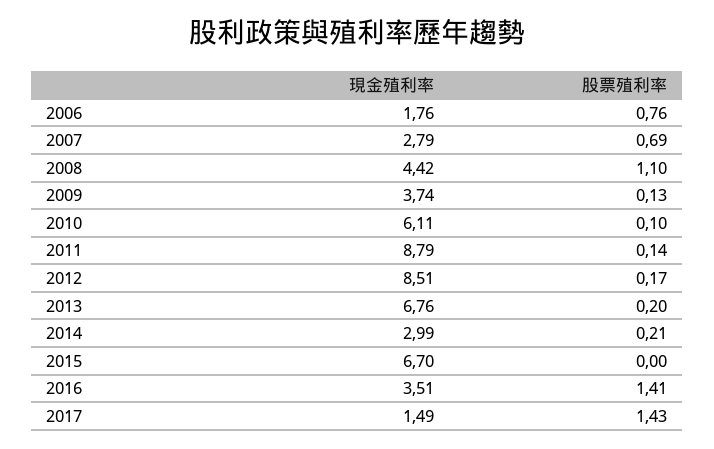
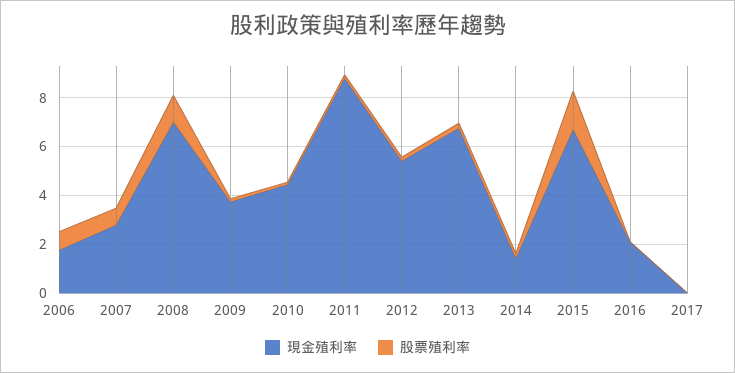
現金殖利率, 2008: 4.42 -> 7
現金殖利率, 2010: 6.11 -> 4.5
現金殖利率, 2012: 8.51 -> 5.5
現金殖利率, 2014: 2.99 -> 1.5
股票殖利率, 2015: 0 -> 1.5
現金殖利率, 2016: 3.51 -> 2
股票殖利率, 2016: 1.41 -> 0
現金殖利率, 2017: 1.49 -> 0
股票殖利率, 2017: 1.43 -> 0

